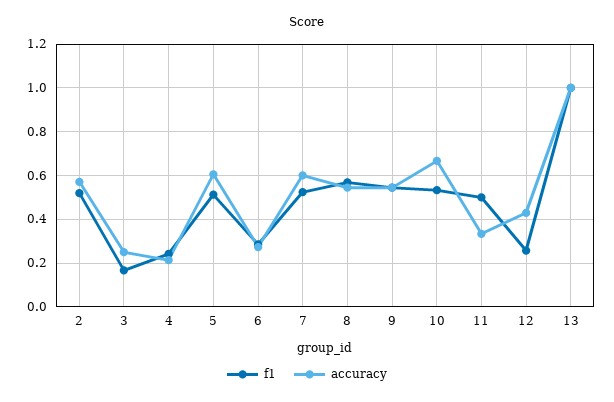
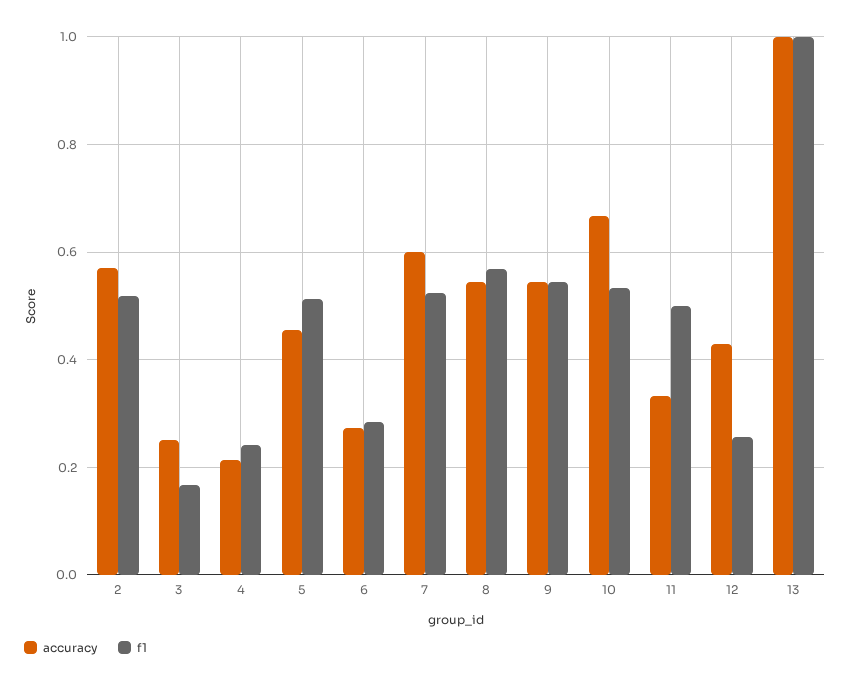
accuracy, 5: 0.6 -> 0.46

